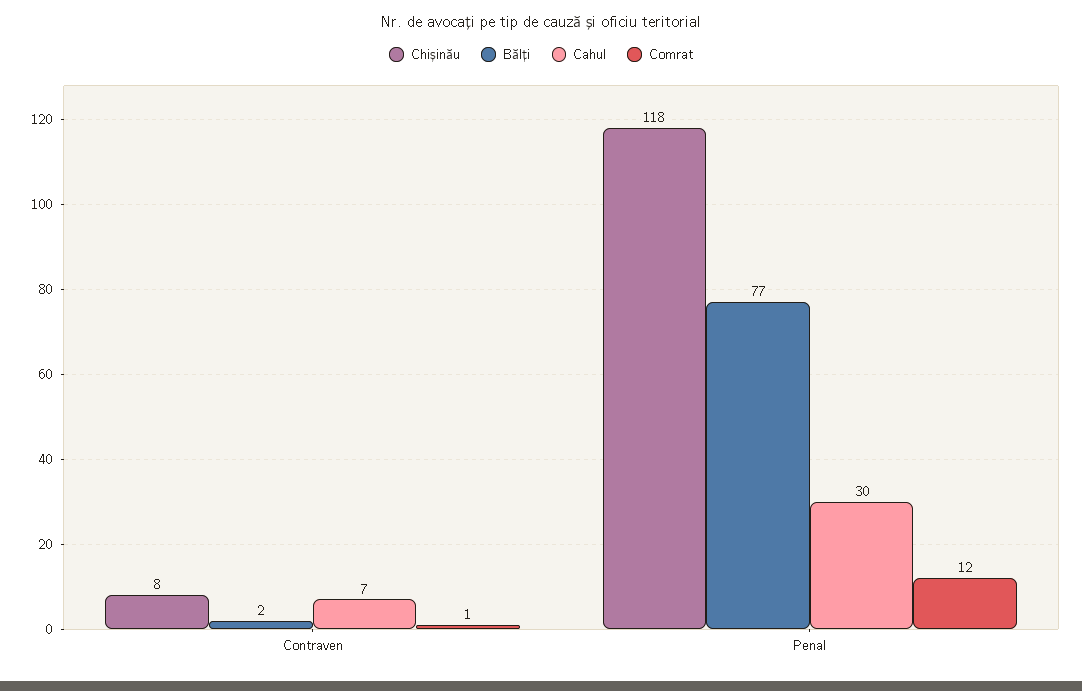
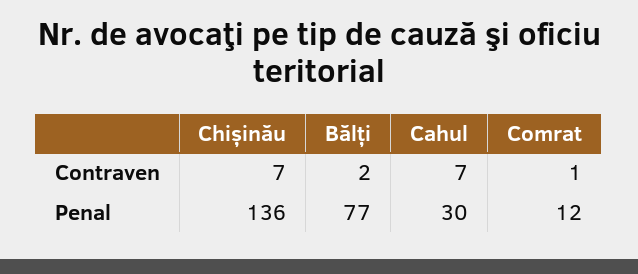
Chișinău, Contraven: 8 -> 7
Chișinău, Penal: 118 -> 136

